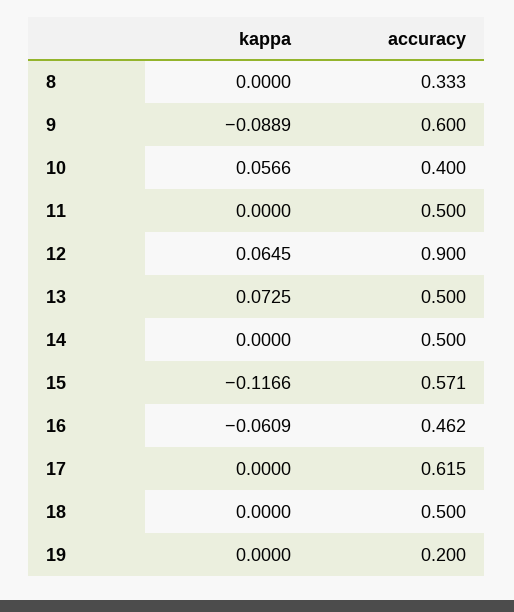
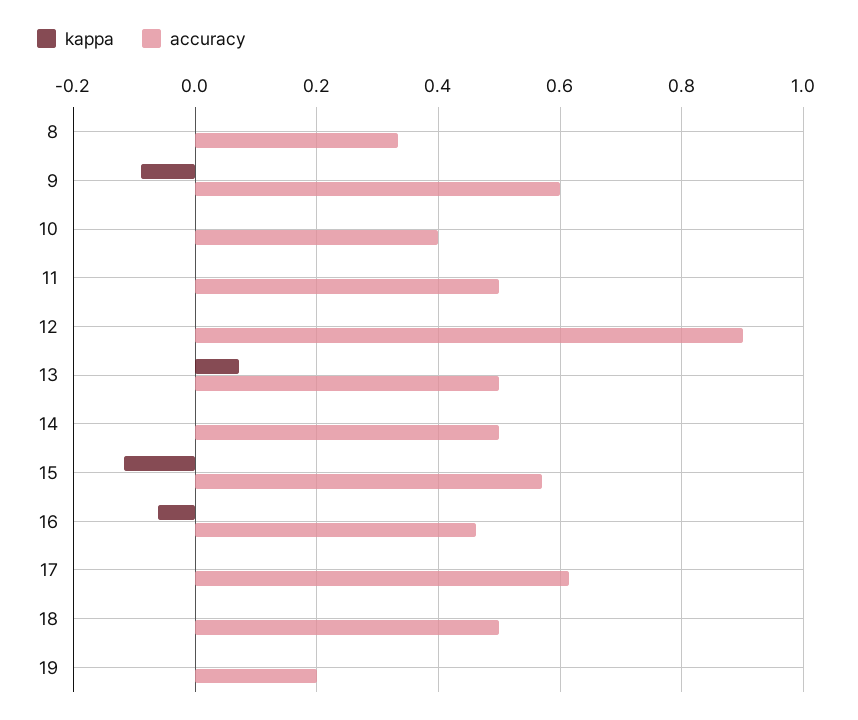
kappa, 10: 0.0566 -> 0
kappa, 12: 0.0645 -> 0

